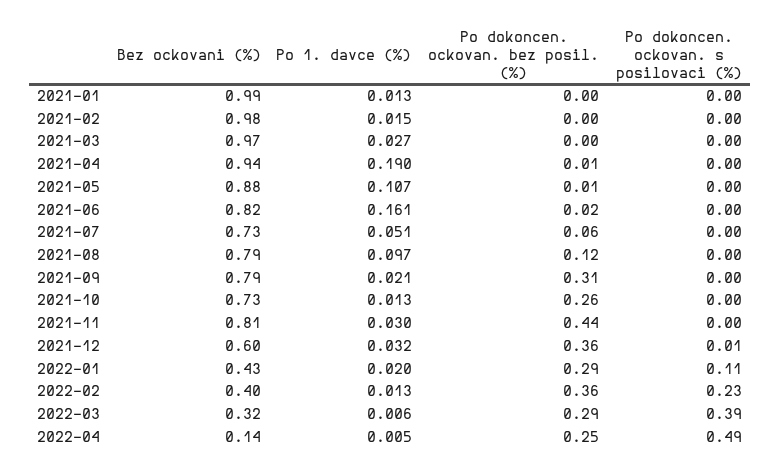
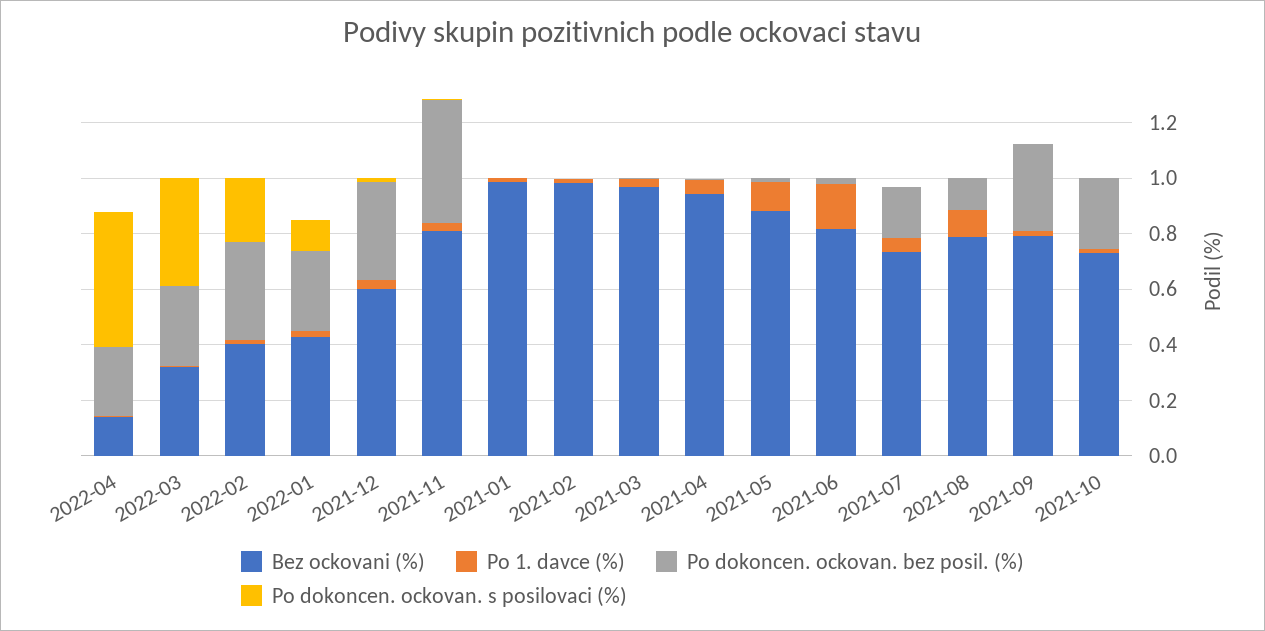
Po 1. davce (%), 2021-04: 0.19 -> 0.05
Po dokoncen. ockovan. bez posil. (%), 2021-07: 0.06 -> 0.2

